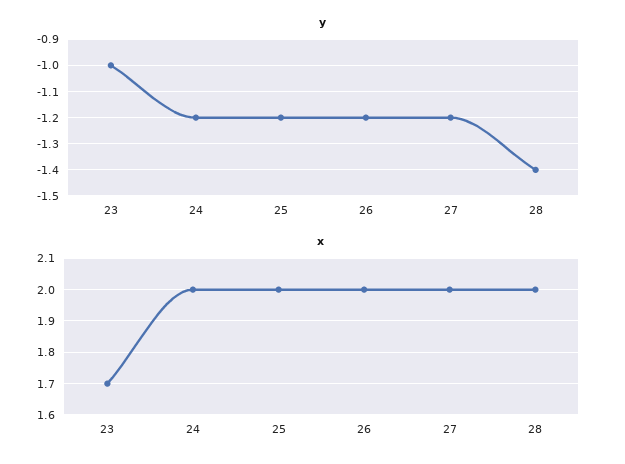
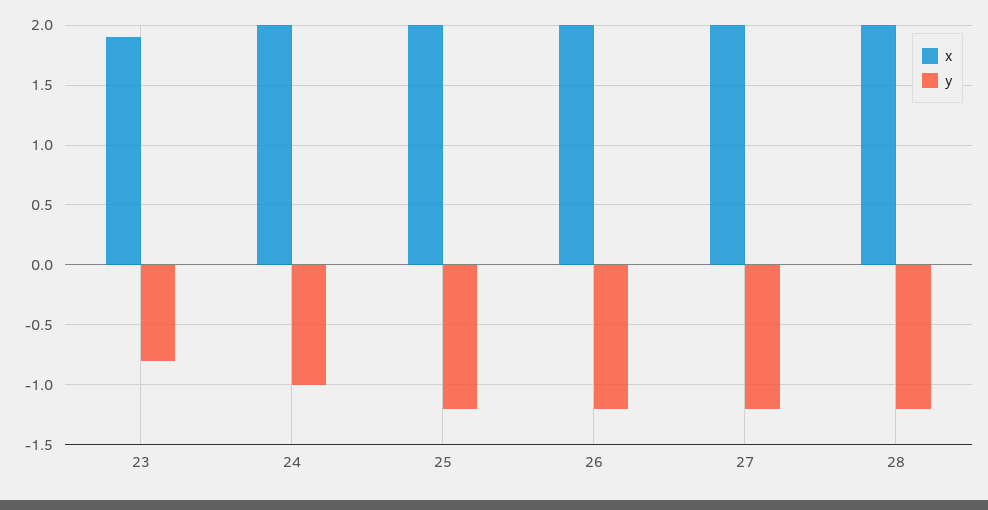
y, 23: -1 -> -0.8
y, 24: -1.2 -> -1
y, 28: -1.4 -> -1.2
x, 23: 1.7 -> 1.9

